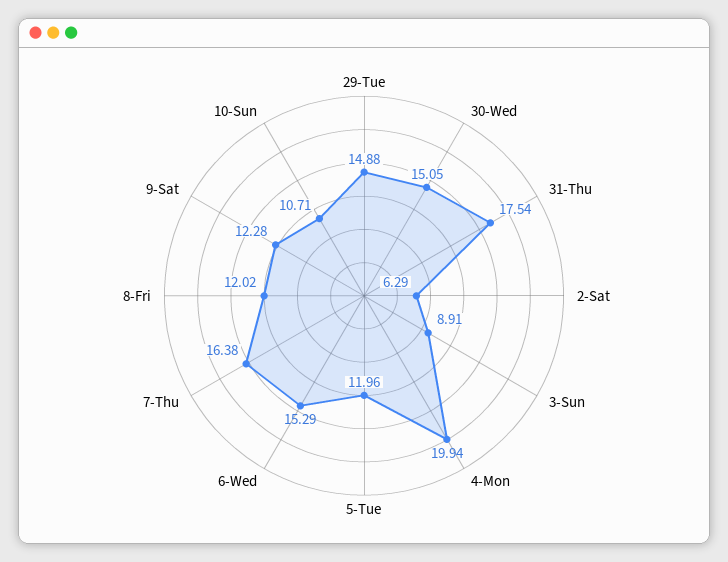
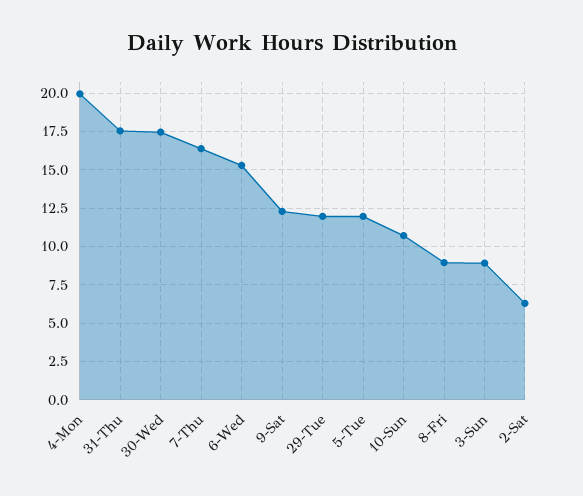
29-Tue: 14.88 -> 12
30-Wed: 15.05 -> 17.5
8-Fri: 12.02 -> 9

